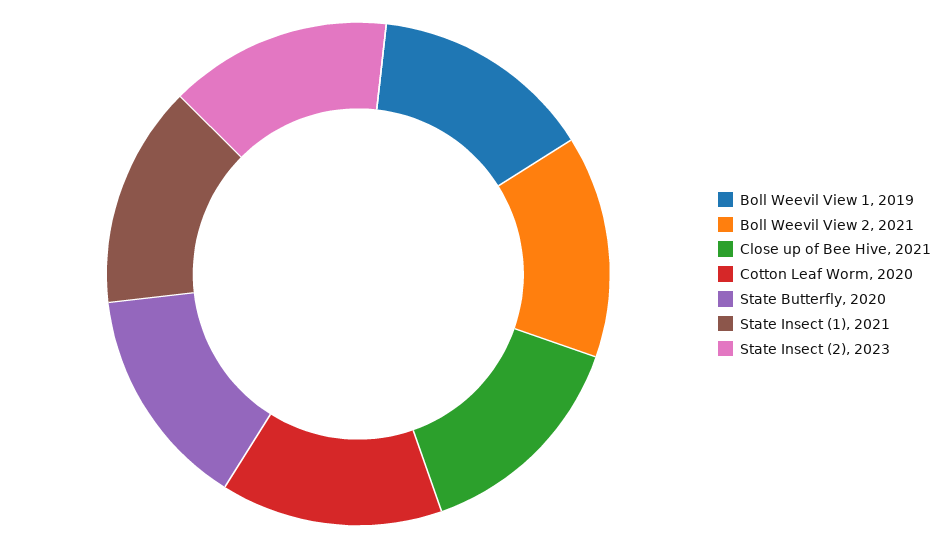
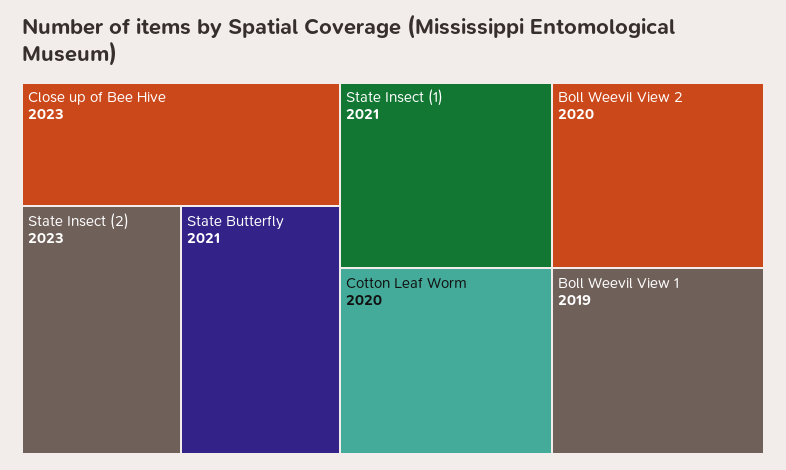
Boll Weevil View 2: 2021 -> 2020
Close up of Bee Hive: 2021 -> 2023
State Butterfly: 2020 -> 2021

